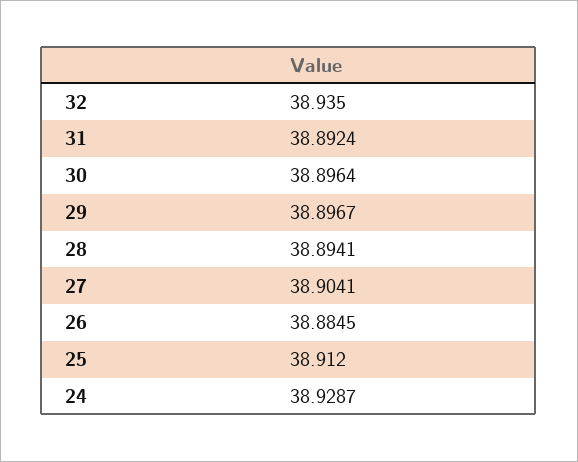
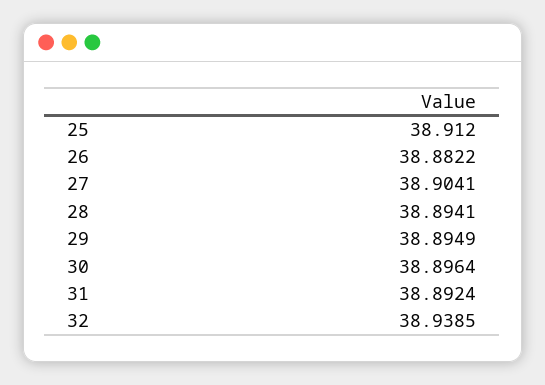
32: 38.935 -> 38.9385
29: 38.8967 -> 38.8949
26: 38.8845 -> 38.8822
24: 38.9287 -> none

